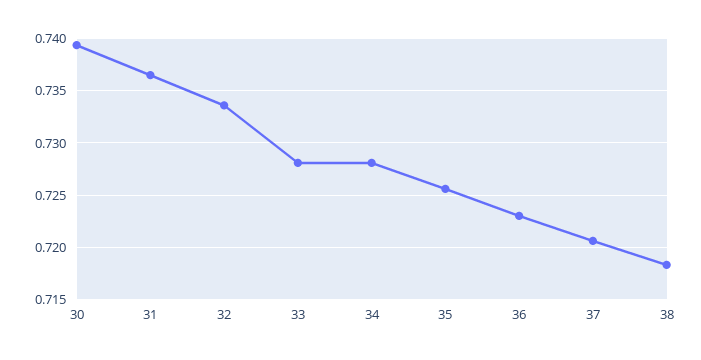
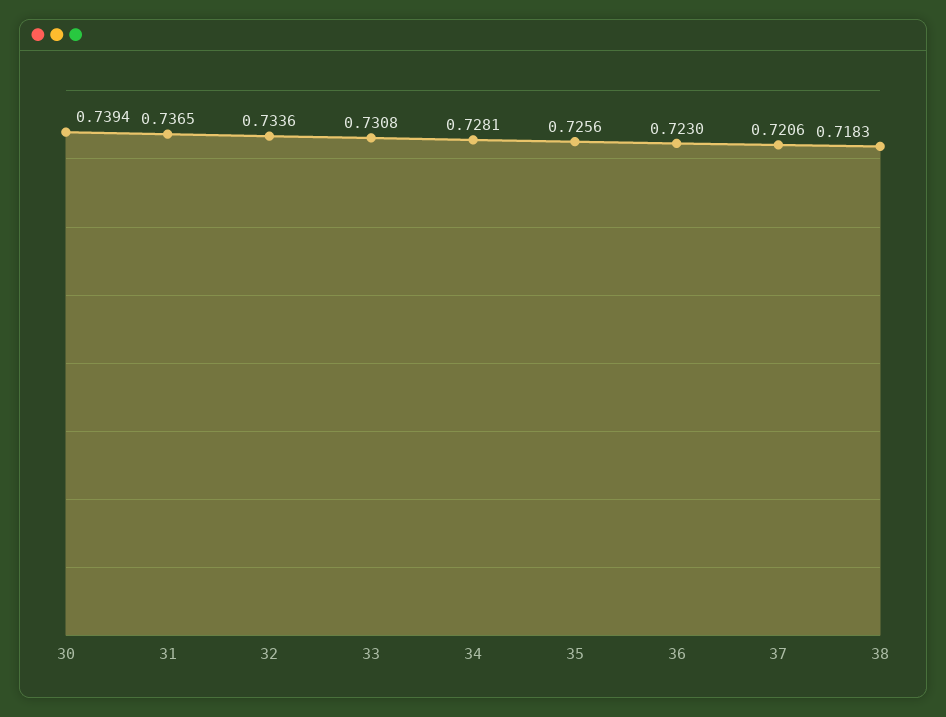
33: 0.728 -> 0.7308

